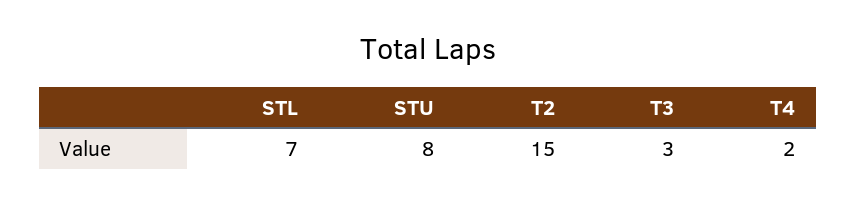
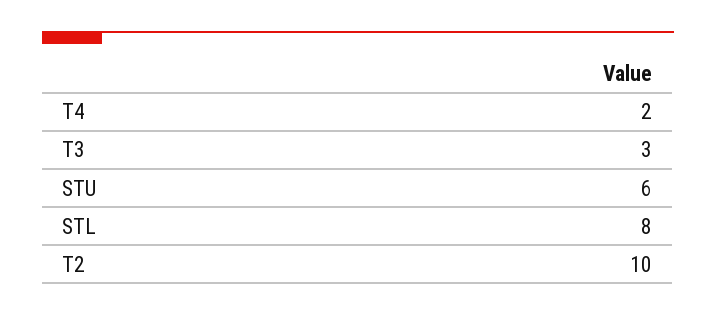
STL: 7 -> 8
STU: 8 -> 6
T2: 15 -> 10

